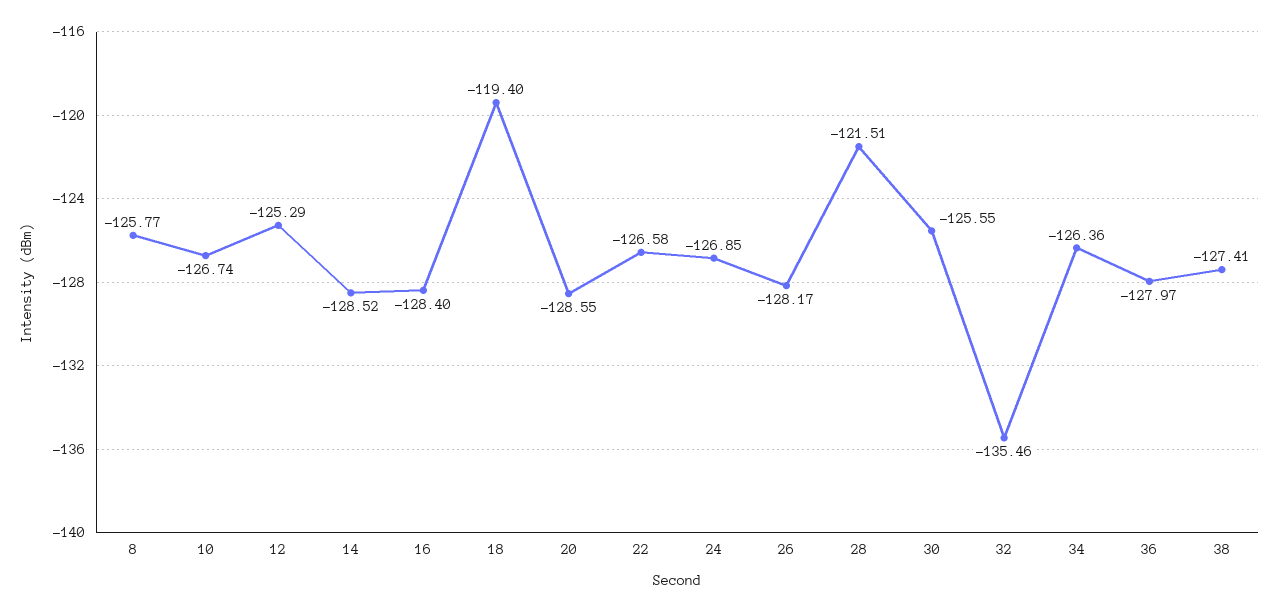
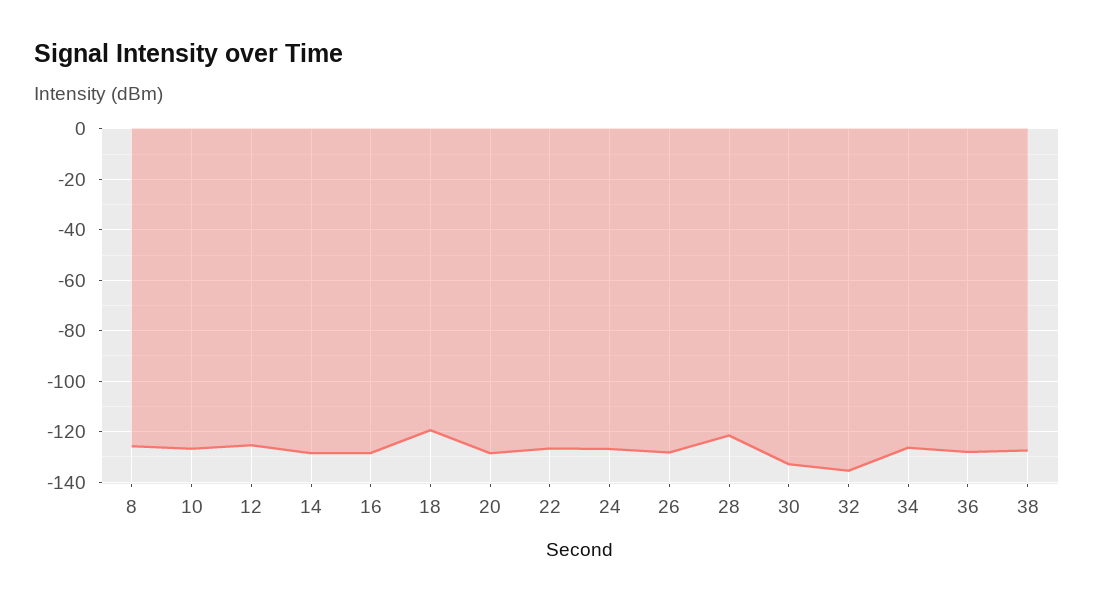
30: -125.55 -> -132.5

